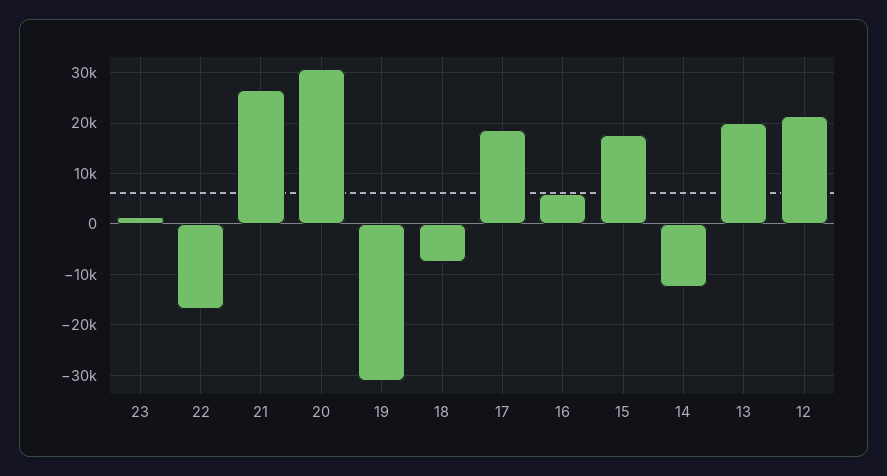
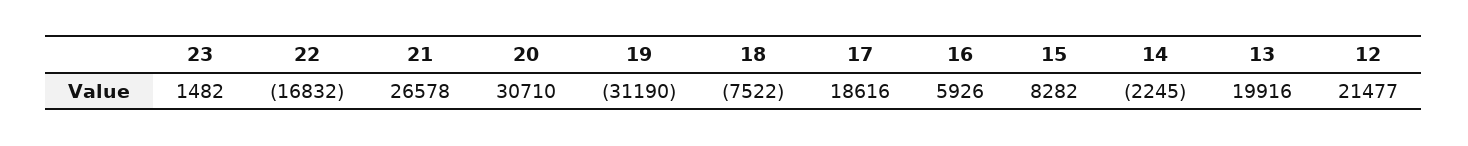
15: 18000 -> 8282
14: -12000 -> -2245

